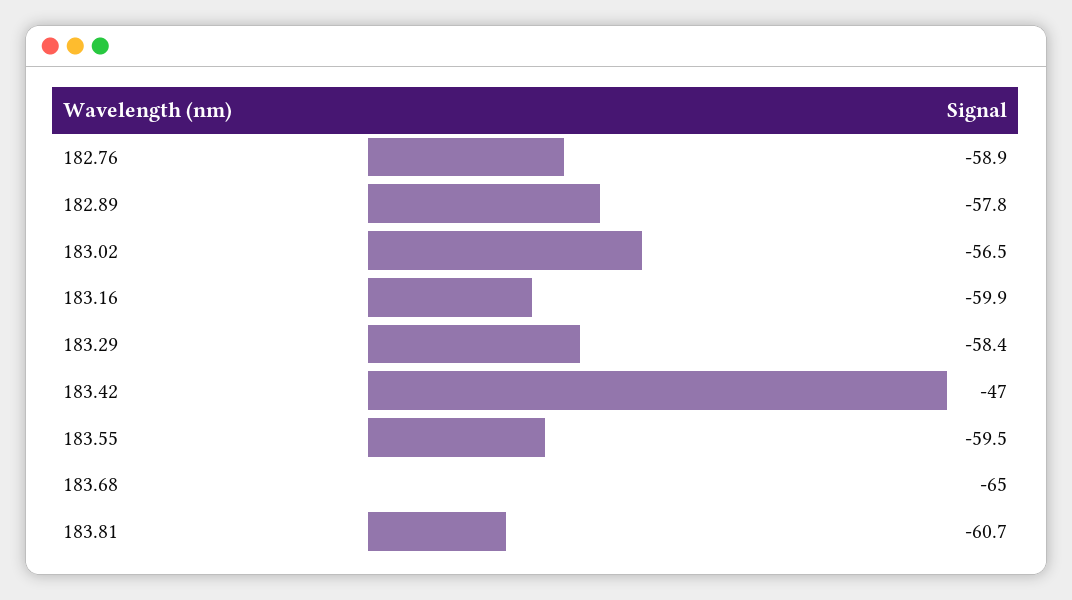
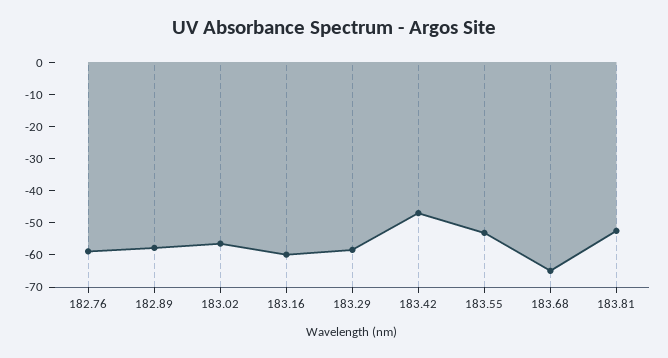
183.55: -59.5 -> -52.5
183.81: -60.7 -> -52.5

